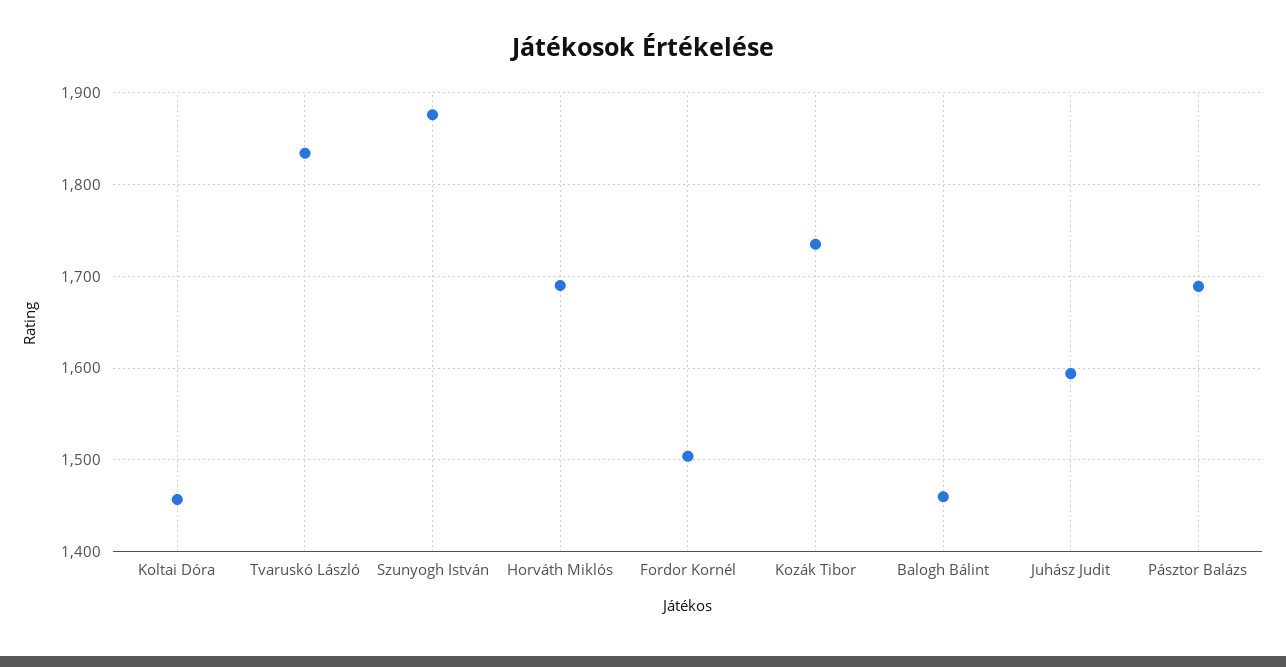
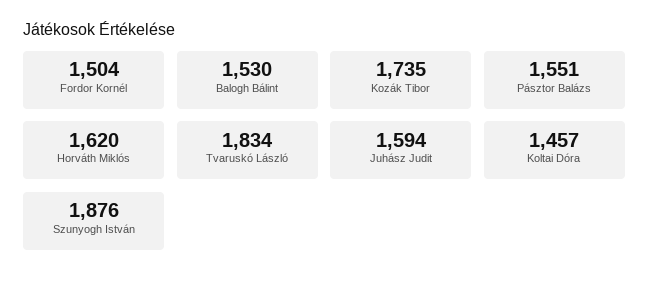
Horváth Miklós: 1690 -> 1620
Balogh Bálint: 1460 -> 1530
Pásztor Balázs: 1690 -> 1551

